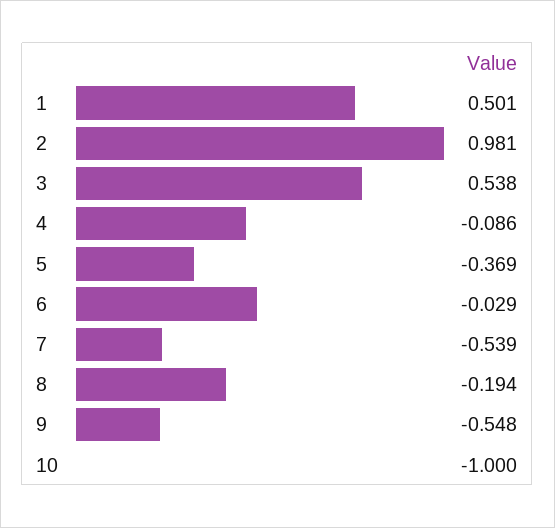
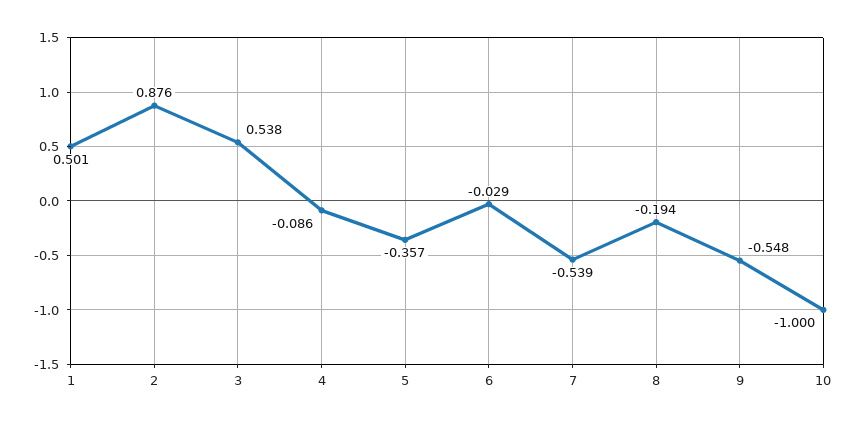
2: 0.981 -> 0.876
5: -0.369 -> -0.357

